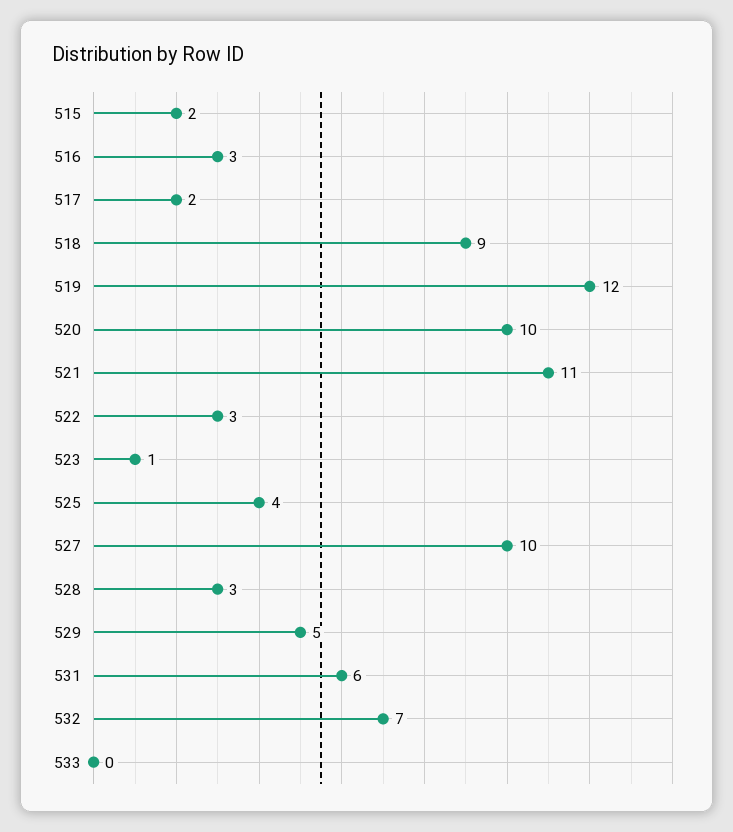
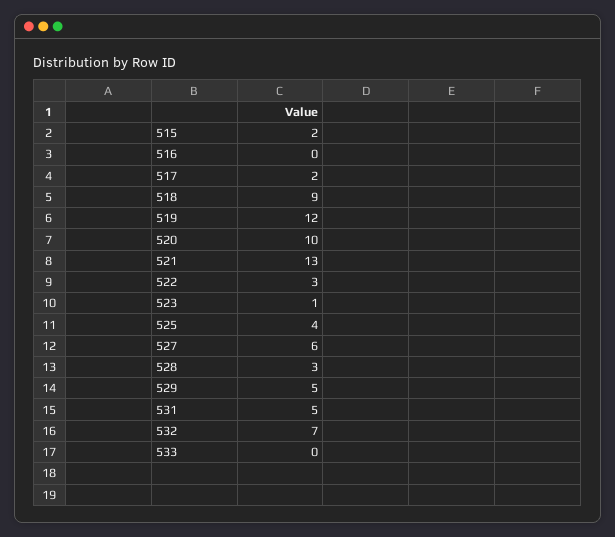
516: 3 -> 0
521: 11 -> 13
527: 10 -> 6
531: 6 -> 5

